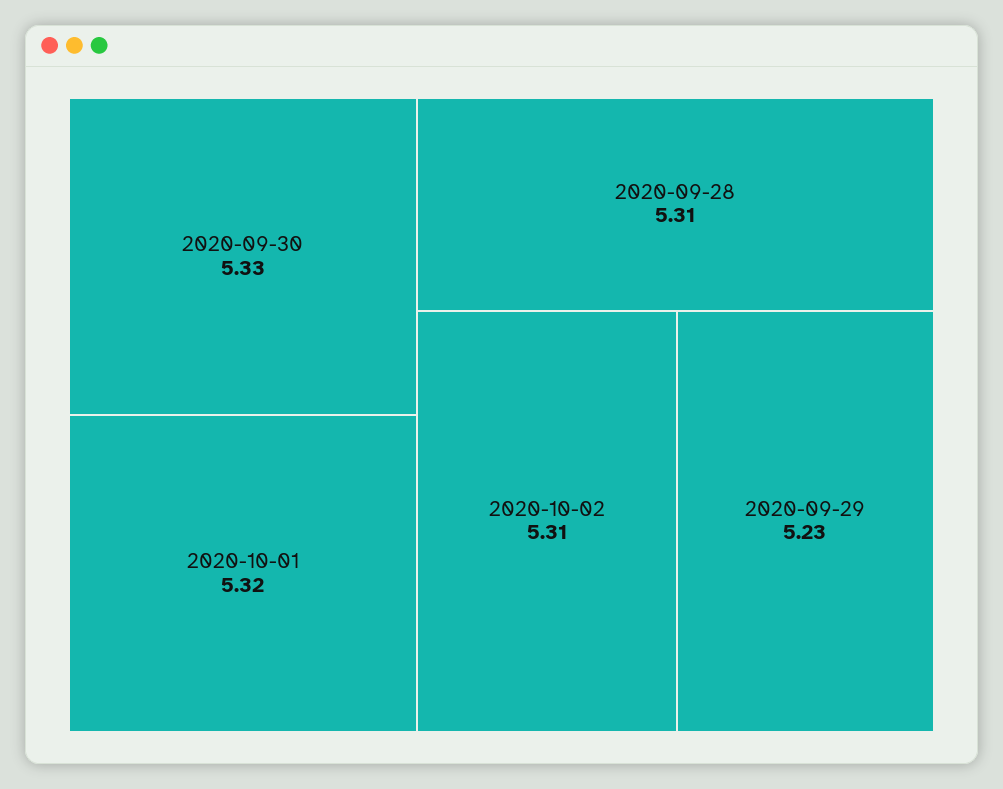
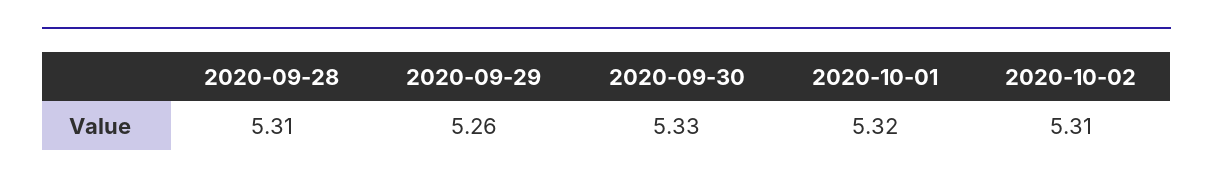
2020-09-29: 5.23 -> 5.26

